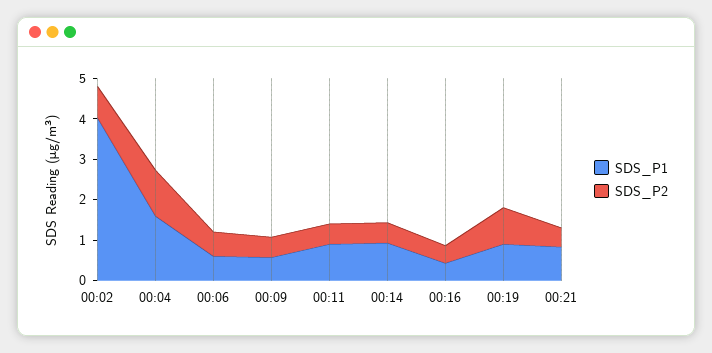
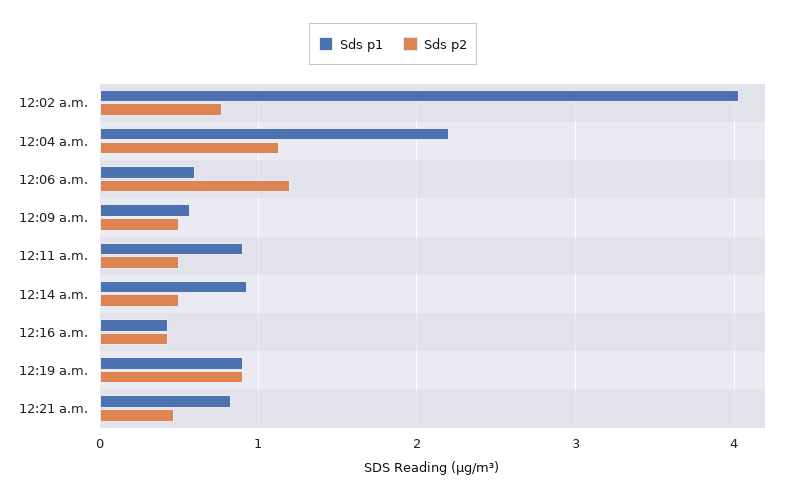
SDS_P1, 00:04: 1.6 -> 2.2
SDS_P2, 00:06: 0.6 -> 1.2

